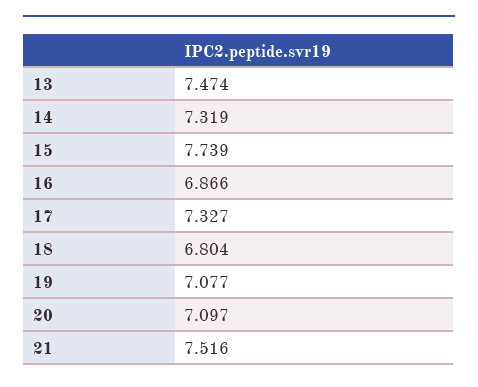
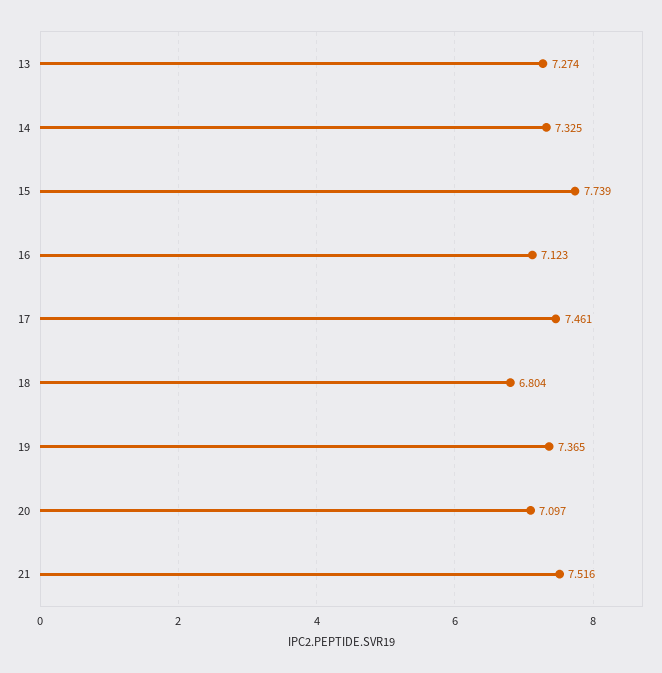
13: 7.474 -> 7.274
14: 7.319 -> 7.325
16: 6.866 -> 7.123
17: 7.327 -> 7.461
19: 7.077 -> 7.365

